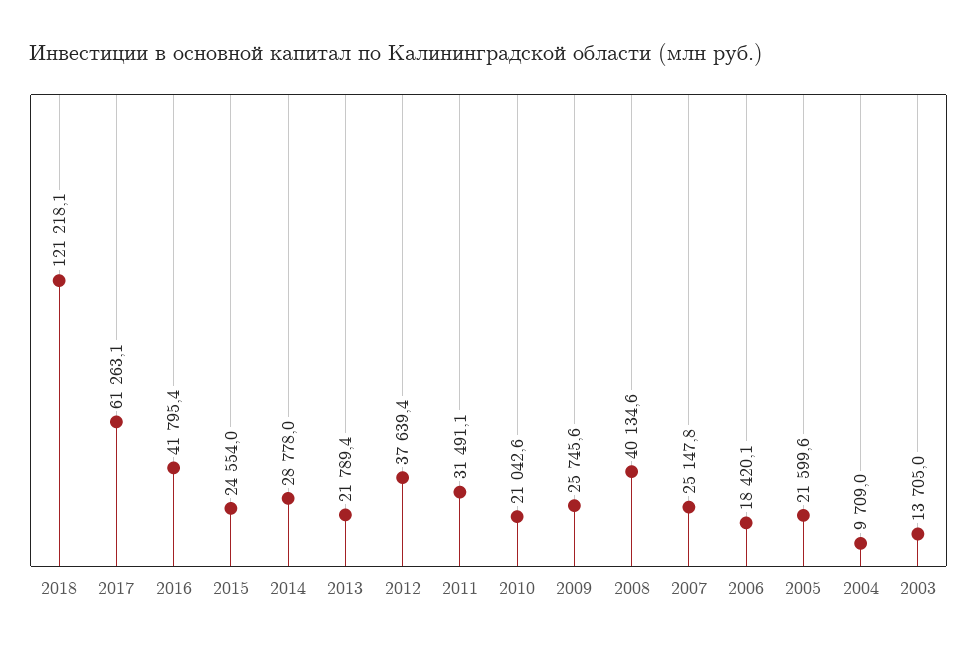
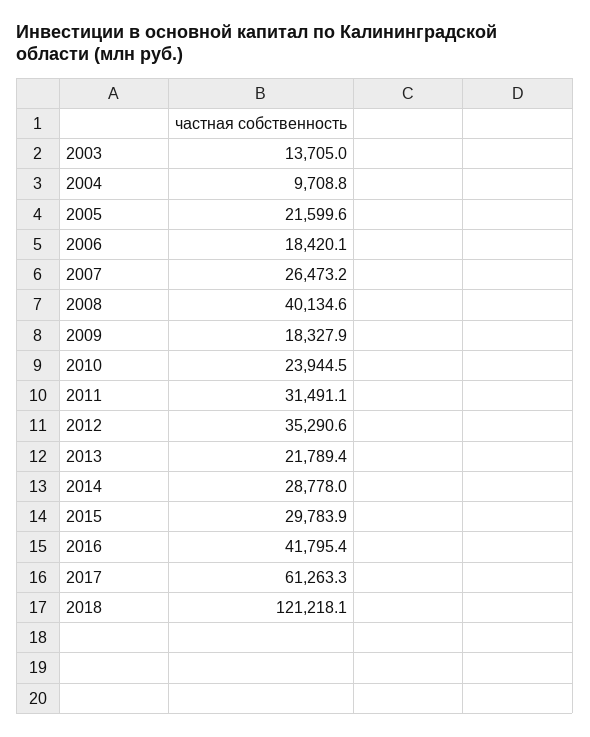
2017: 61263.1 -> 61263.3
2015: 24554 -> 29783.9
2012: 37639.4 -> 35290.6
2010: 21042.6 -> 23944.5
2009: 25745.6 -> 18327.9
2007: 25147.8 -> 26473.2
2004: 9709 -> 9708.8

